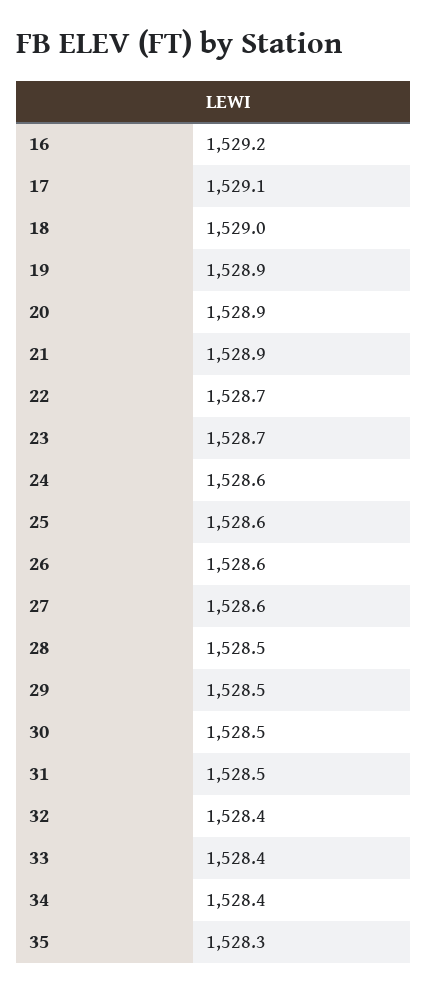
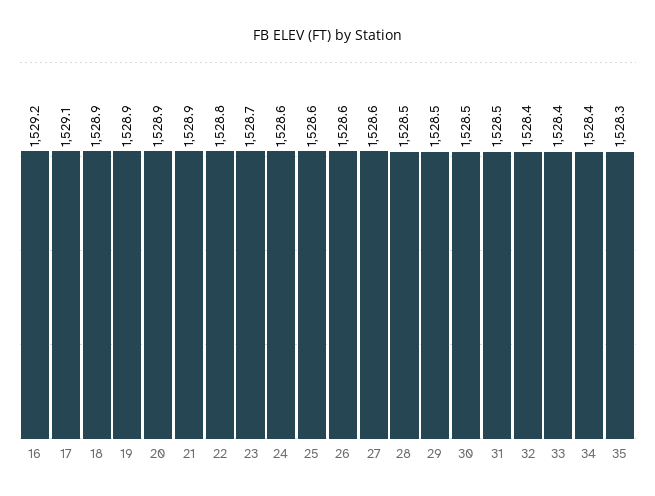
18: 1529 -> 1528.9
22: 1528.7 -> 1528.8

